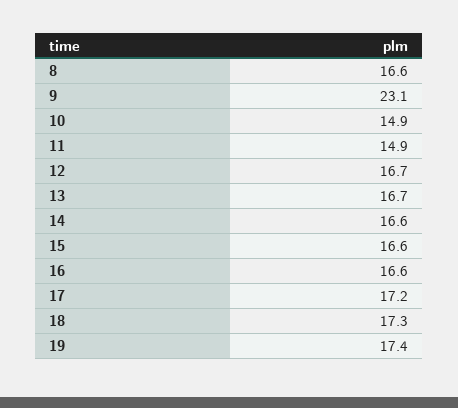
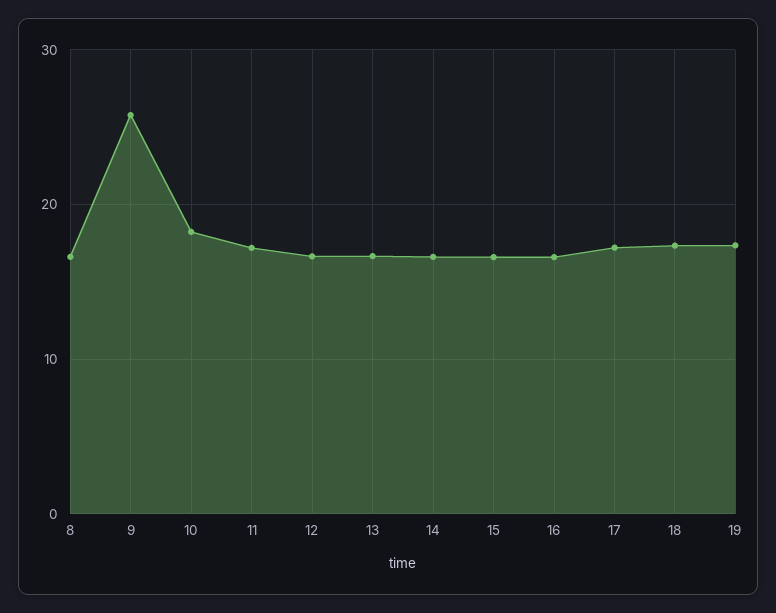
9: 23.1 -> 26
10: 14.9 -> 18
11: 14.9 -> 17

